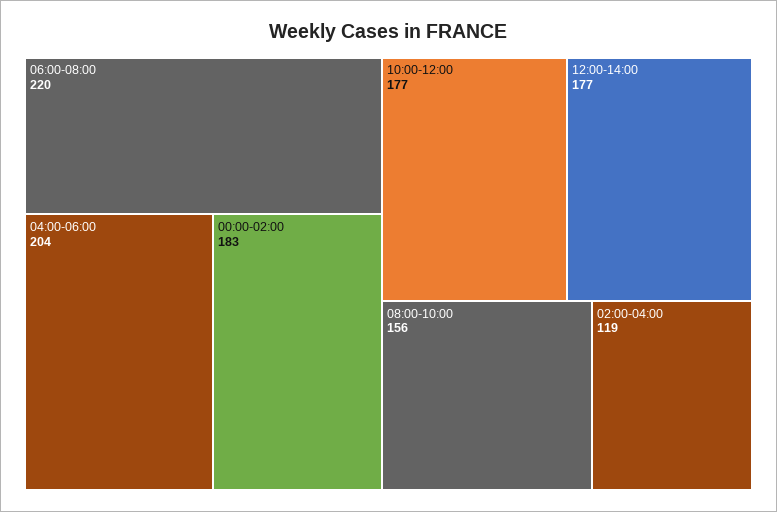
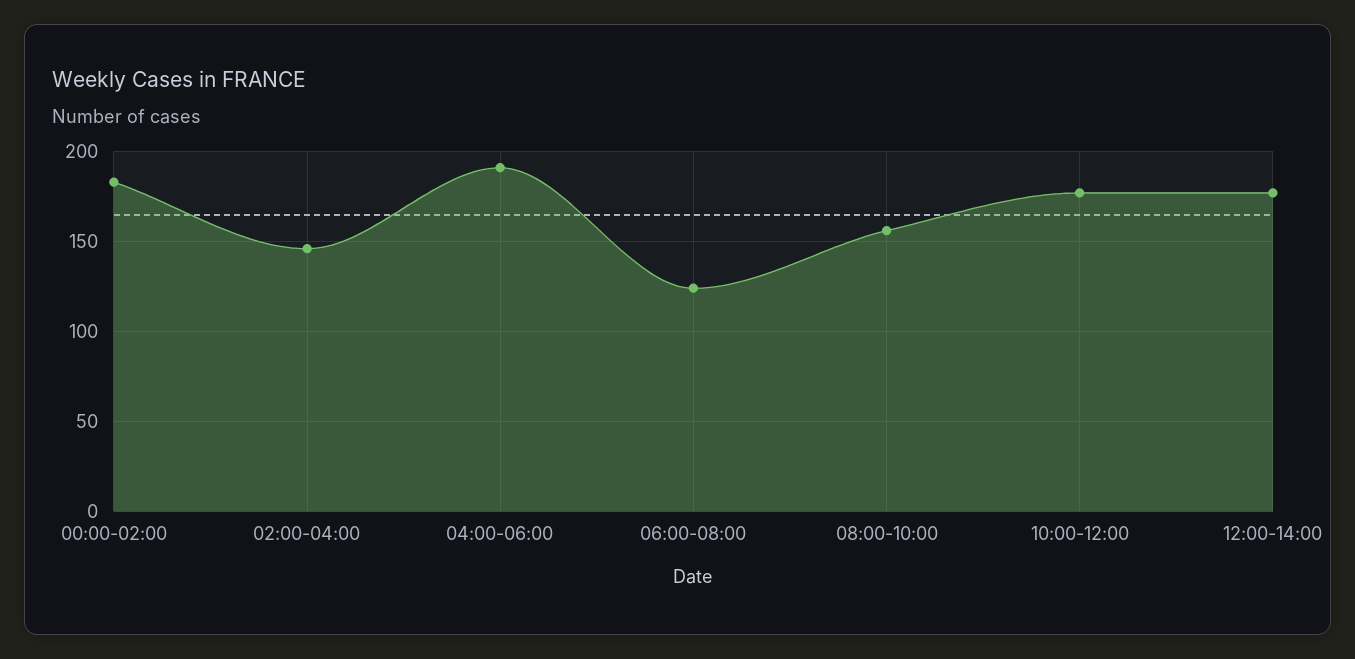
06:00-08:00: 220 -> 125
04:00-06:00: 204 -> 190
02:00-04:00: 119 -> 145

